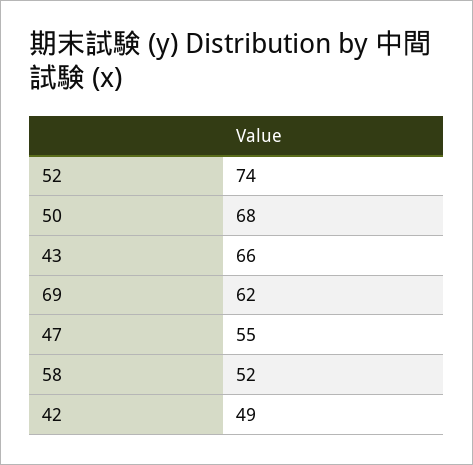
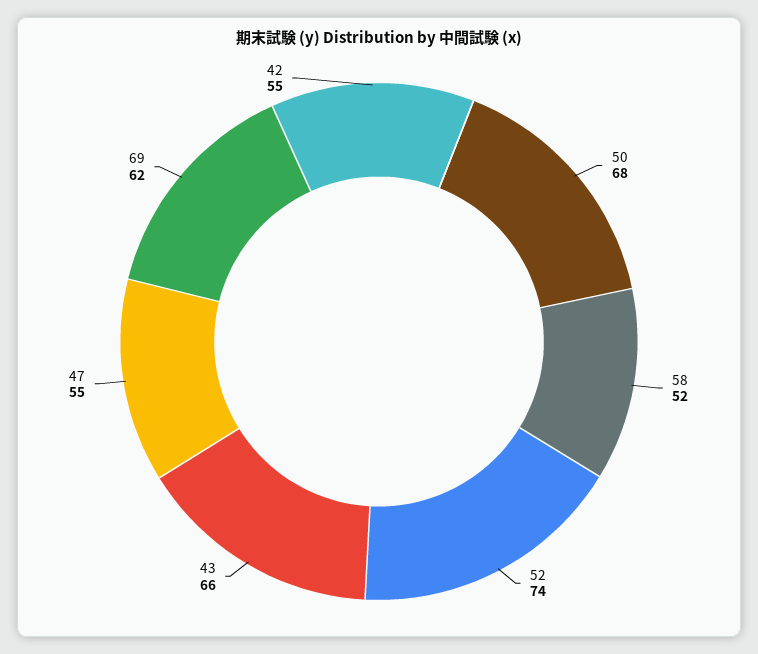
42: 49 -> 55

